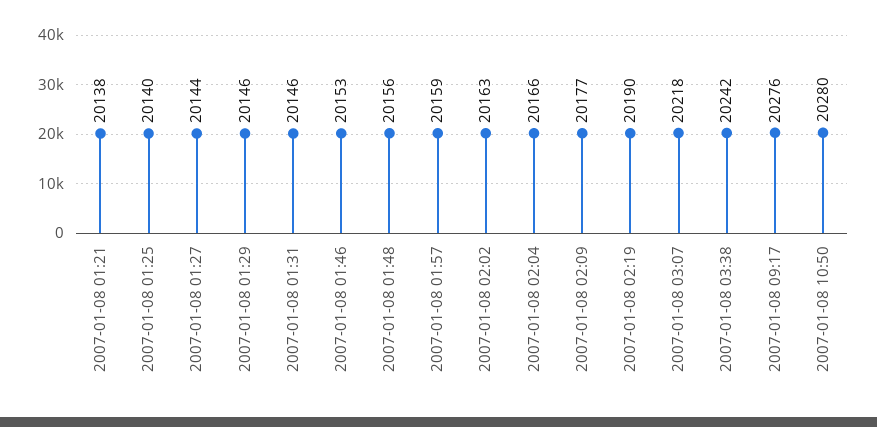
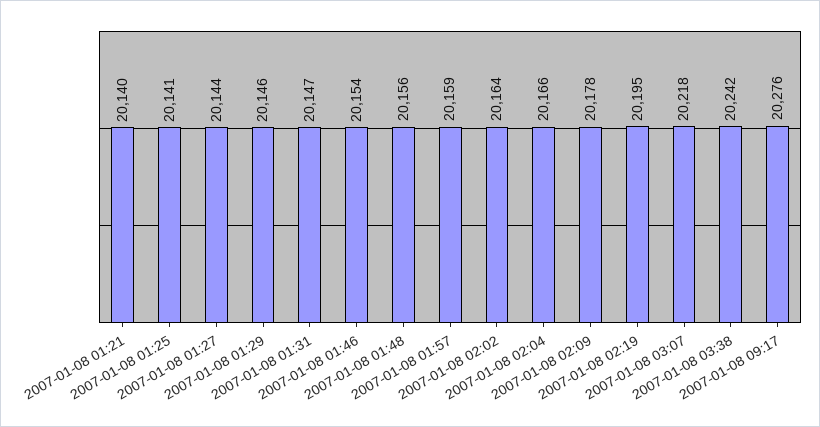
2007-01-08 01:21: 20138 -> 20140
2007-01-08 01:25: 20140 -> 20141
2007-01-08 01:31: 20146 -> 20147
2007-01-08 01:46: 20153 -> 20154
2007-01-08 02:02: 20163 -> 20164
2007-01-08 02:09: 20177 -> 20178
2007-01-08 02:19: 20190 -> 20195
2007-01-08 10:50: 20280 -> none

